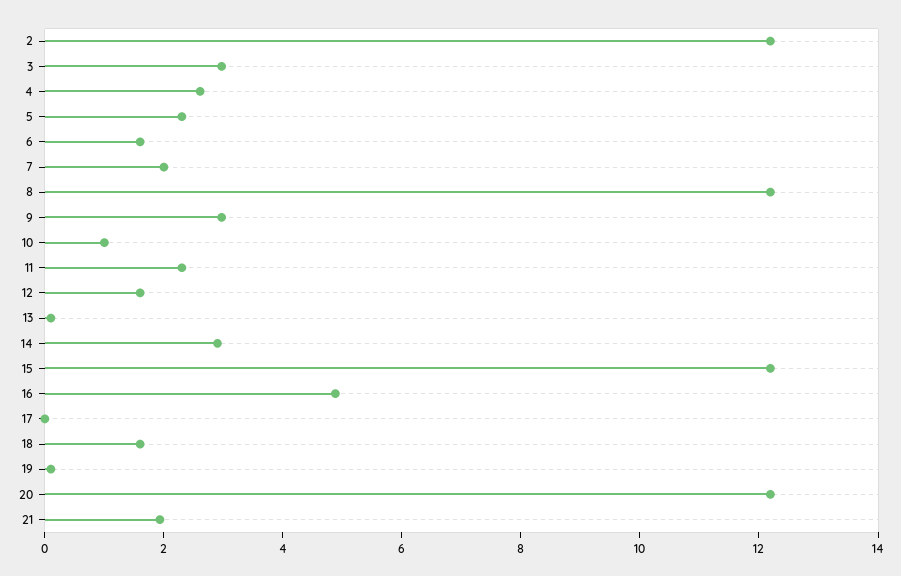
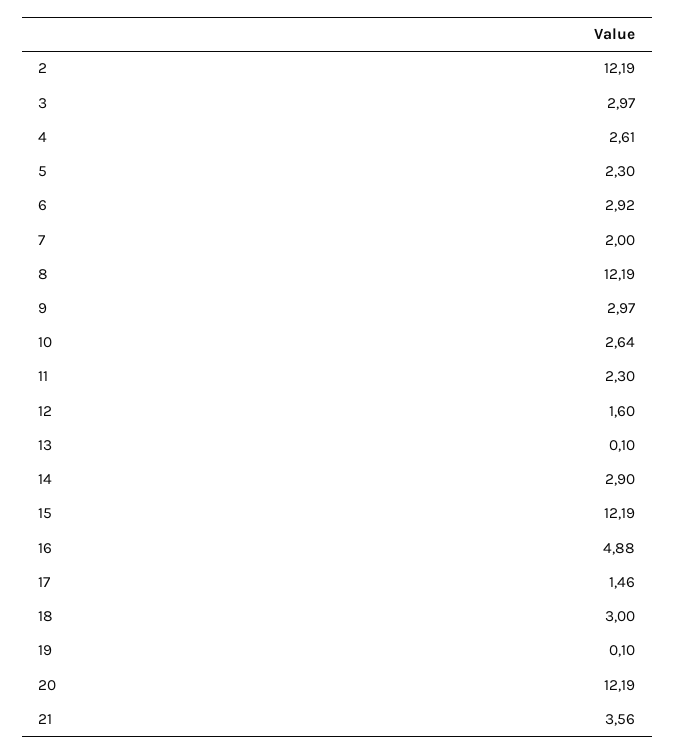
6: 1.5 -> 2.92
10: 1 -> 2.64
17: 0 -> 1.46
18: 1.5 -> 3
21: 2 -> 3.56

